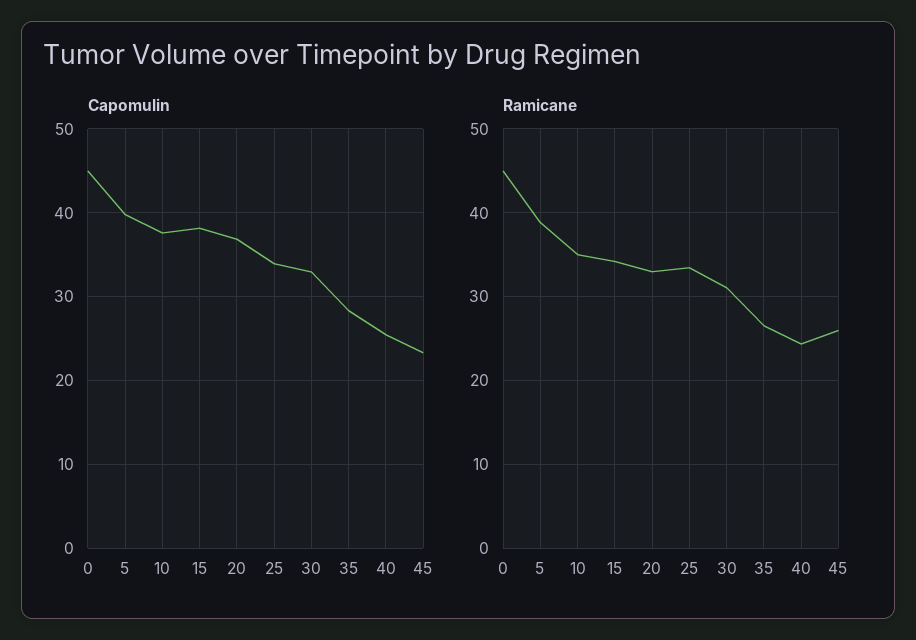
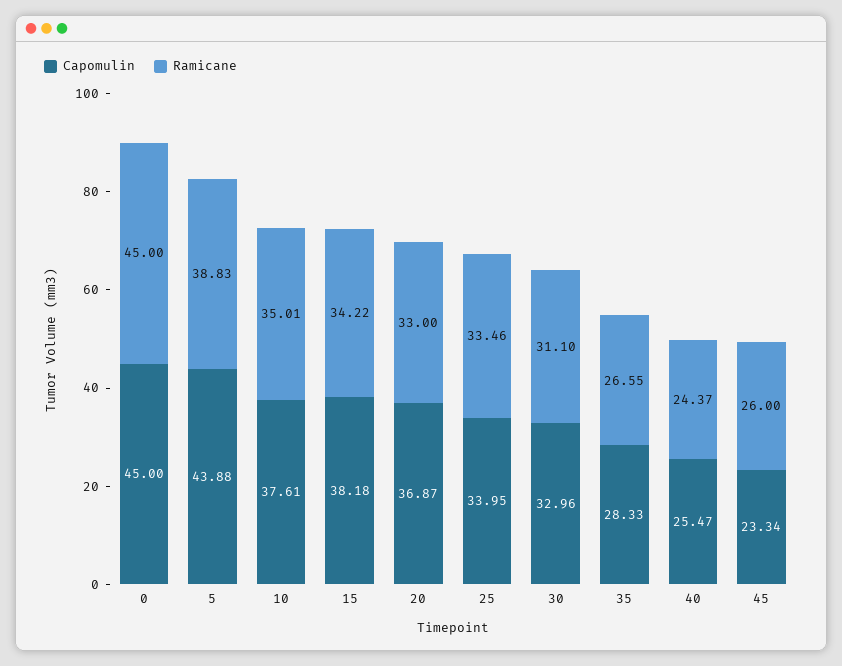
Capomulin, 5: 40 -> 43.88

